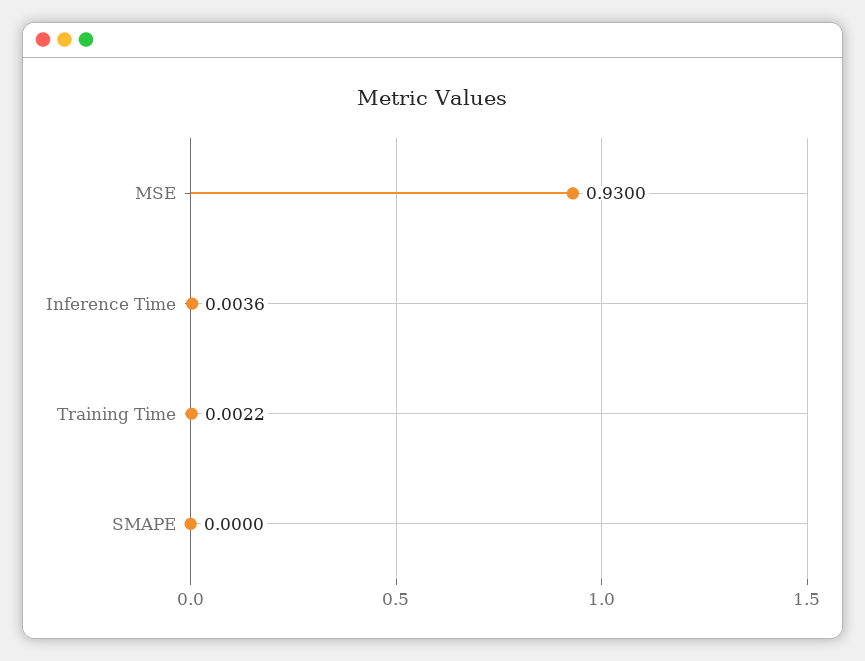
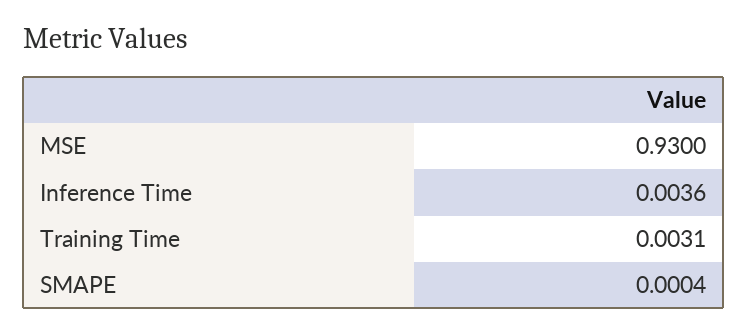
Training Time: 0.0022 -> 0.0031
SMAPE: 0 -> 0.0004

